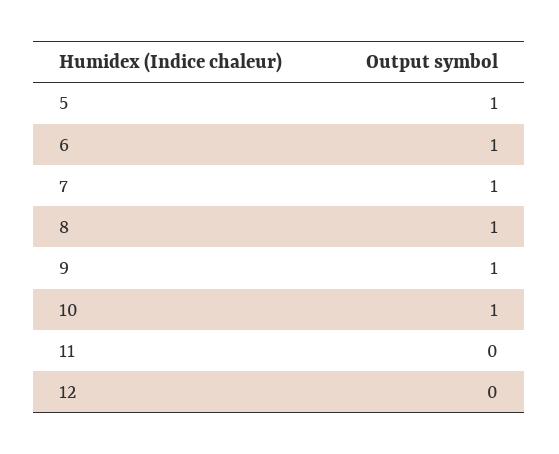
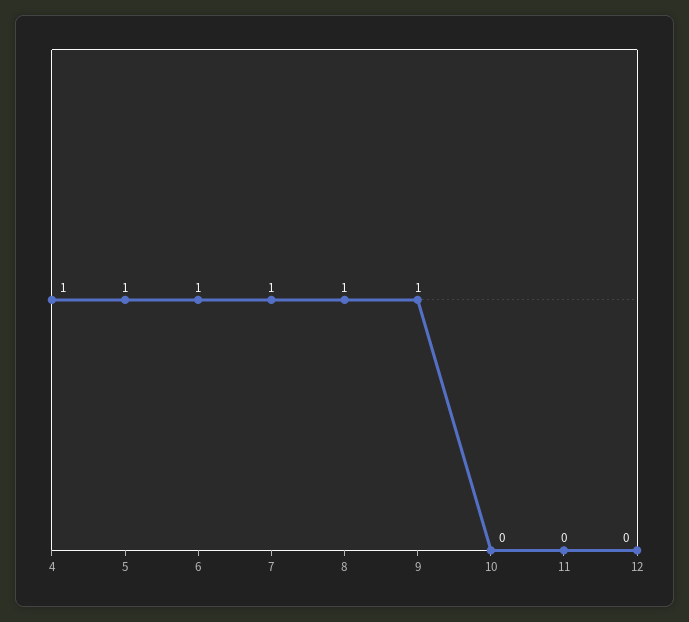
10: 1 -> 0
4: none -> 1

